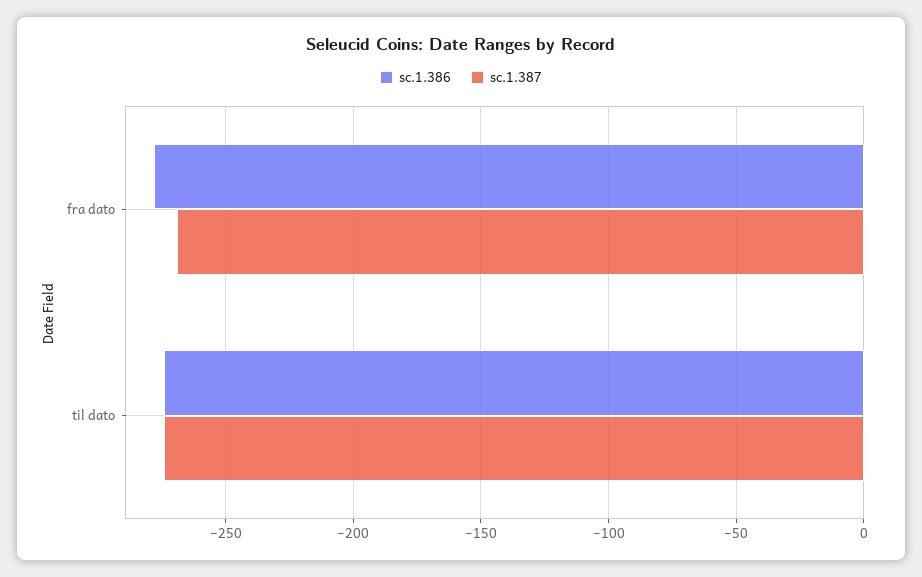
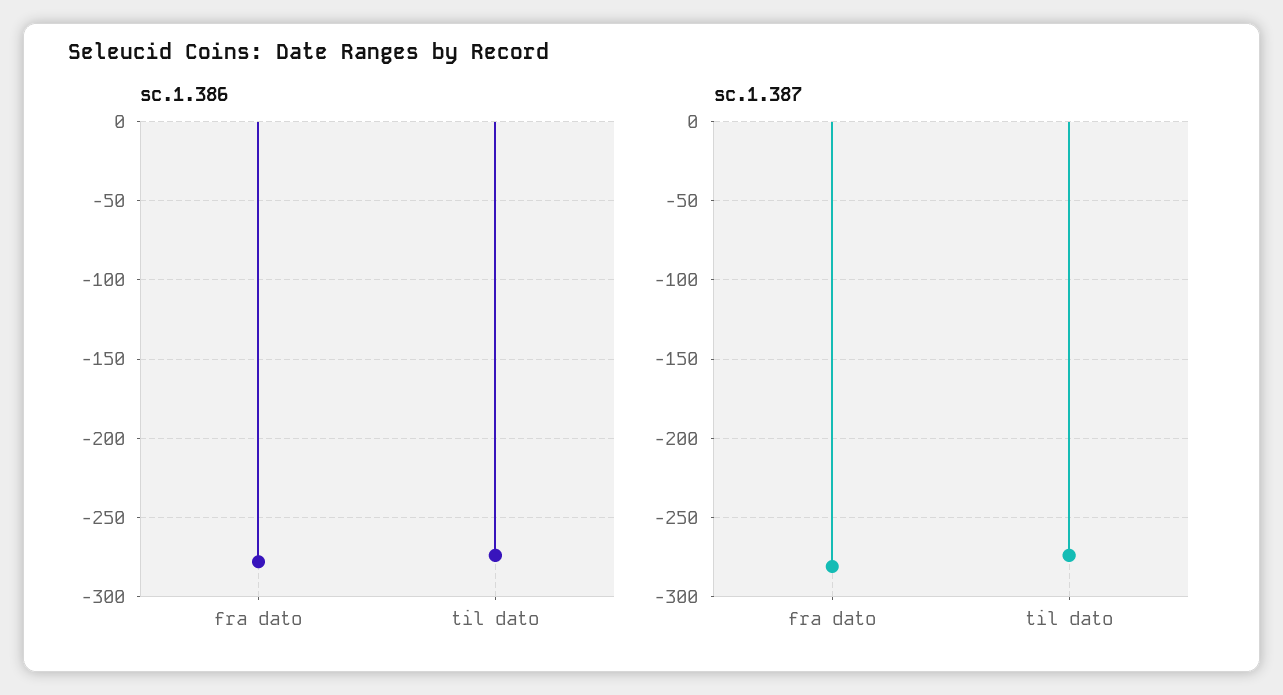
sc.1.387, fra dato: -270 -> -280

